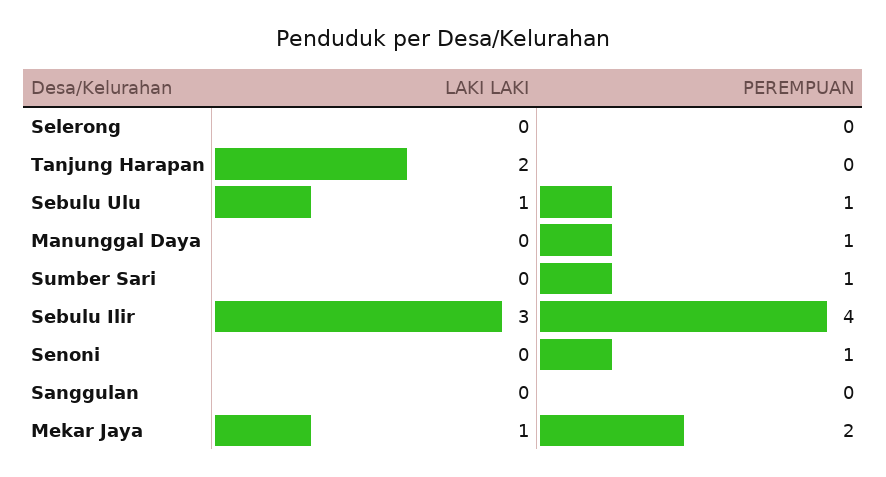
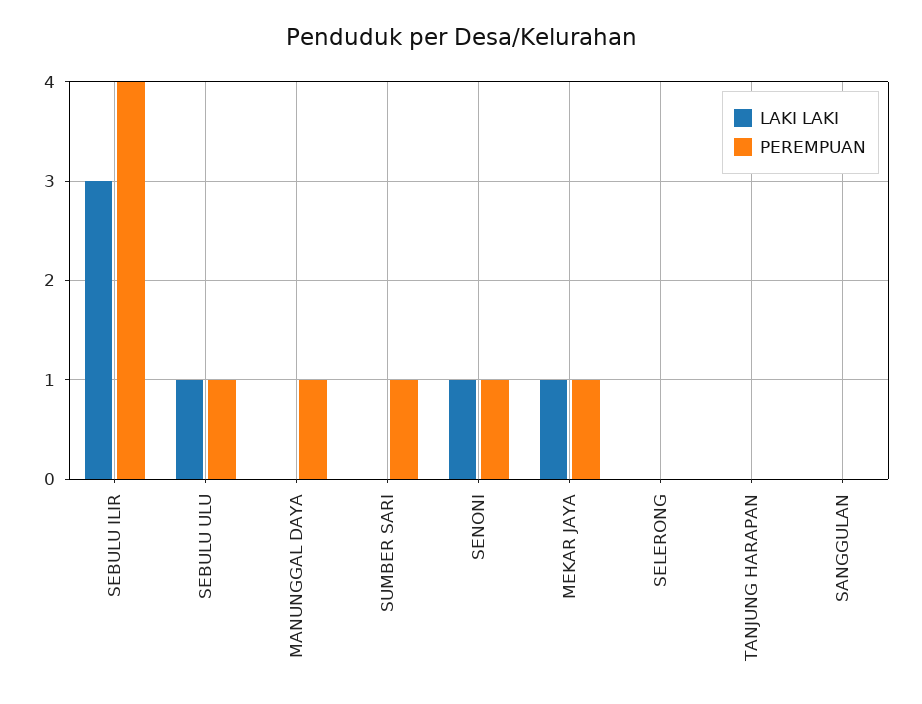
LAKI LAKI, Tanjung Harapan: 2 -> 0
LAKI LAKI, Senoni: 0 -> 1
PEREMPUAN, Mekar Jaya: 2 -> 1

